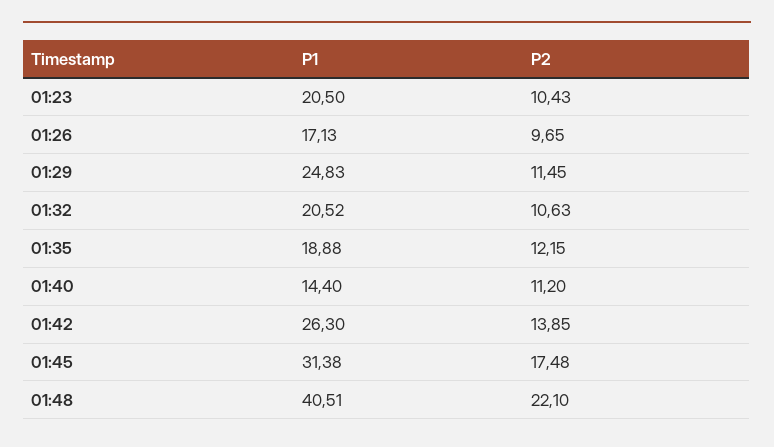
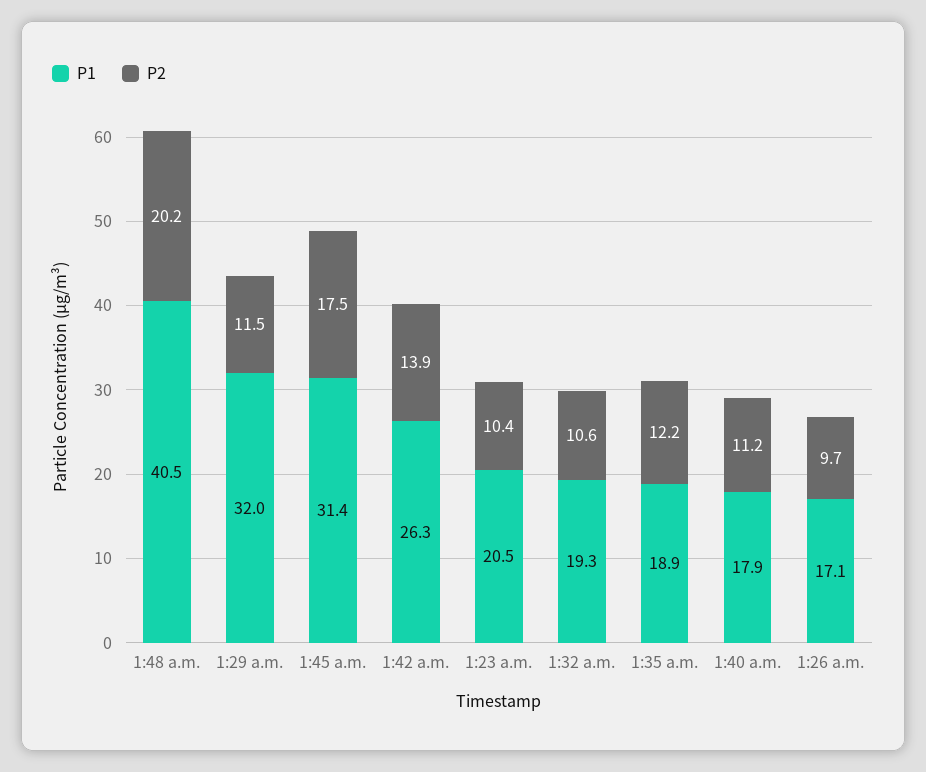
P1, 01:29: 24.83 -> 32
P1, 01:32: 20.52 -> 19.3
P1, 01:40: 14.4 -> 17.9
P2, 01:48: 22.1 -> 20.2

